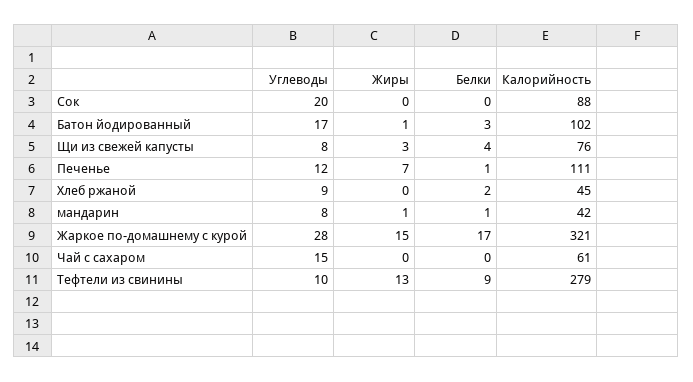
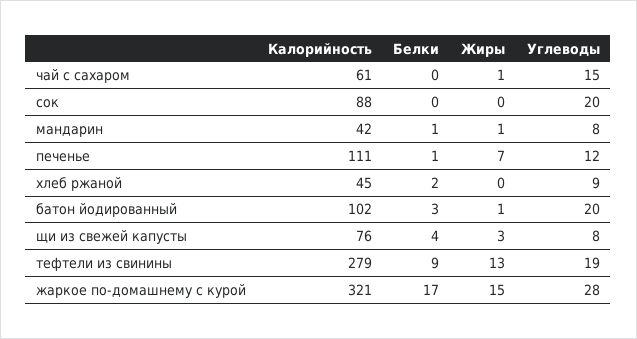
Углеводы, Батон йодированный: 17 -> 20
Жиры, Чай с сахаром: 0 -> 1
Углеводы, Тефтели из свинины: 10 -> 19

